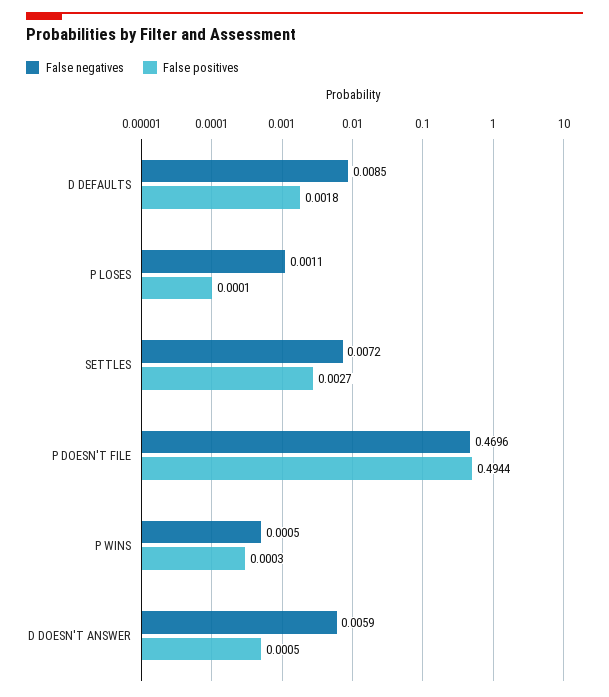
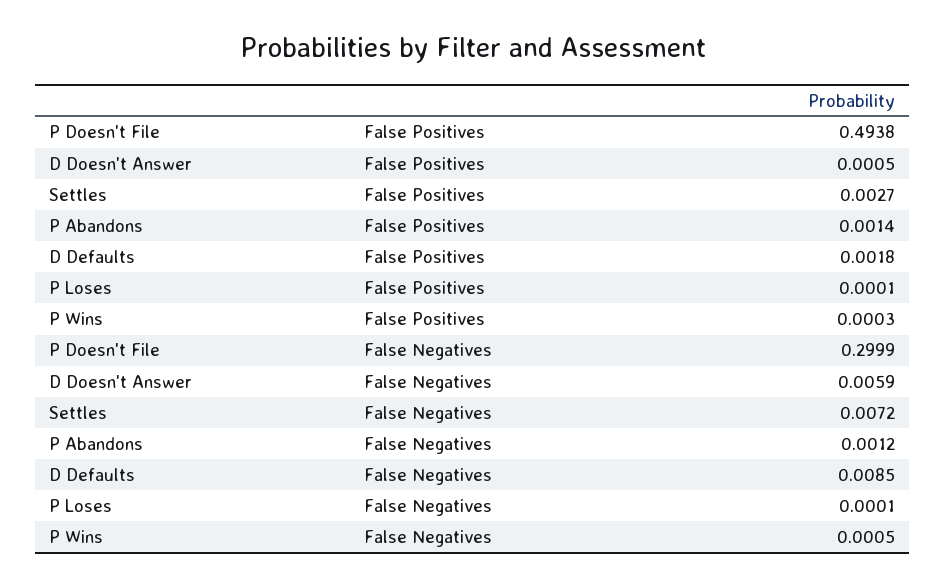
False negatives, P LOSES: 0.0011 -> 0.0001
False negatives, P DOESN'T FILE: 0.4696 -> 0.2999
False positives, P DOESN'T FILE: 0.4944 -> 0.4938
False positives, P Abandons: none -> 0.0014
False negatives, P Abandons: none -> 0.0012

